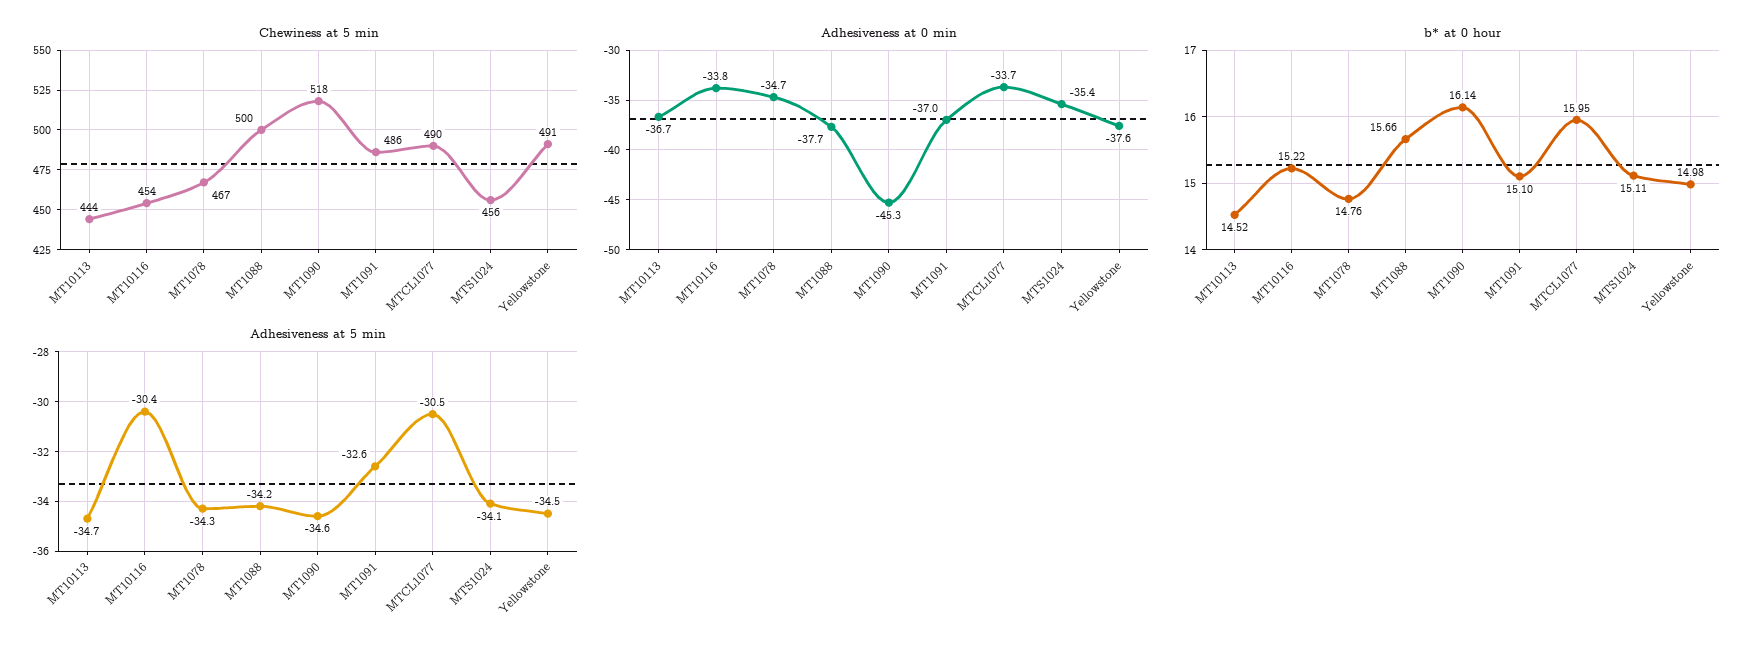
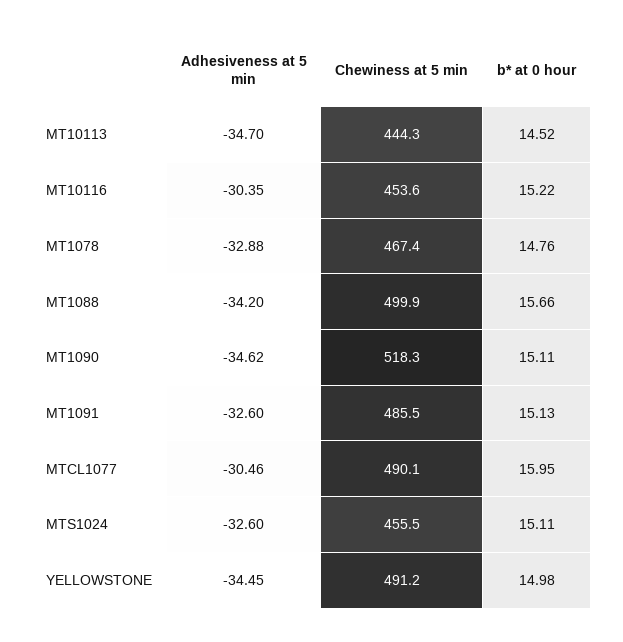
Adhesiveness at 0 min, MT10113: -36.7 -> none
Adhesiveness at 0 min, MT10116: -33.8 -> none
Adhesiveness at 0 min, MT1078: -34.7 -> none
Adhesiveness at 0 min, MT1088: -37.7 -> none
Adhesiveness at 0 min, MT1090: -45.3 -> none
Adhesiveness at 0 min, MT1091: -37 -> none
Adhesiveness at 0 min, MTCL1077: -33.7 -> none
Adhesiveness at 0 min, MTS1024: -35.4 -> none
Adhesiveness at 0 min, Yellowstone: -37.6 -> none
b* at 0 hour, MT1090: 16.14 -> 15.11
b* at 0 hour, MT1091: 15.1 -> 15.13
Adhesiveness at 5 min, MT1078: -34.3 -> -32.88
Adhesiveness at 5 min, MTS1024: -34.1 -> -32.6

